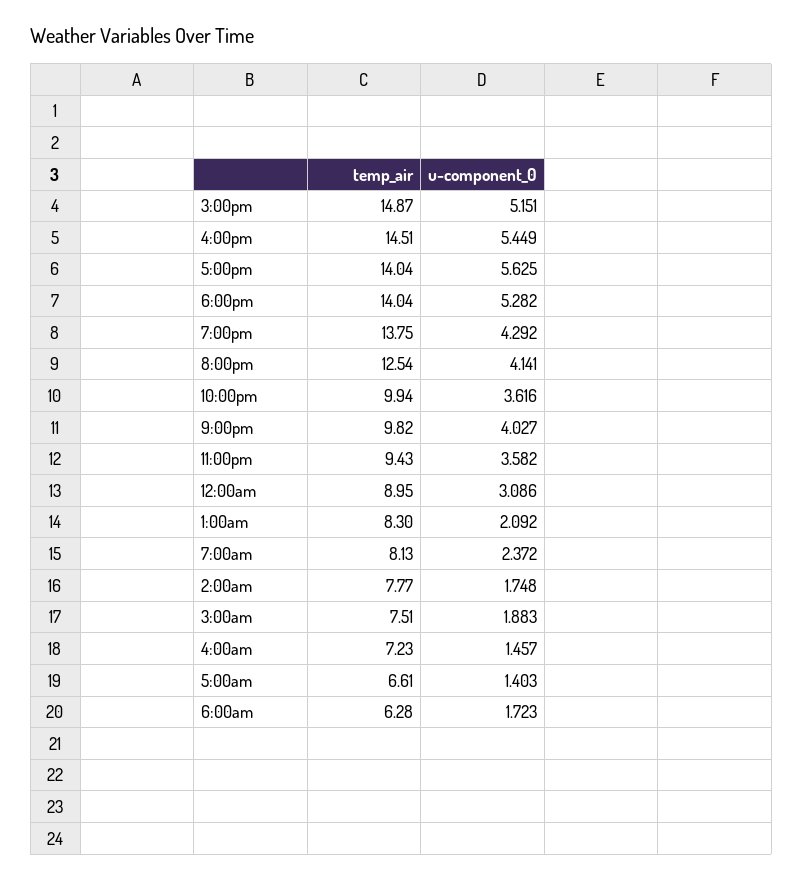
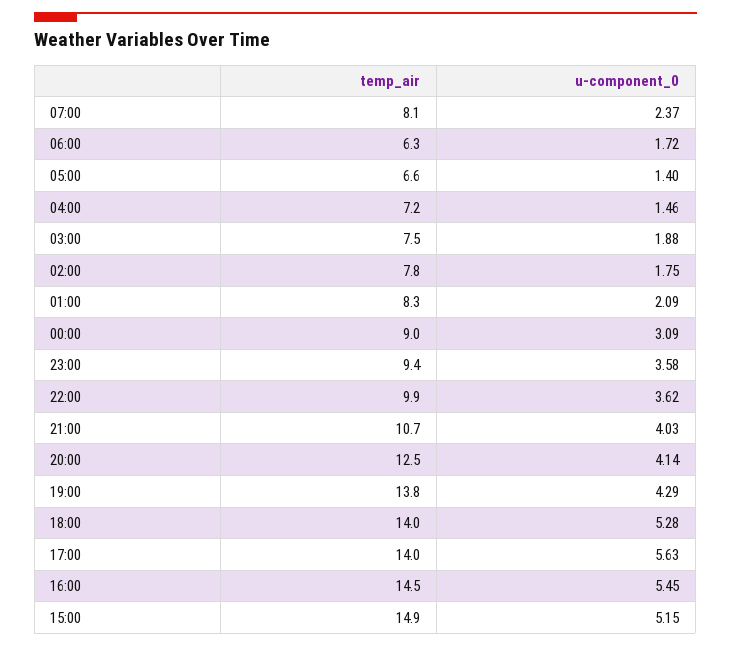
temp_air, 9:00pm: 9.82 -> 10.7

